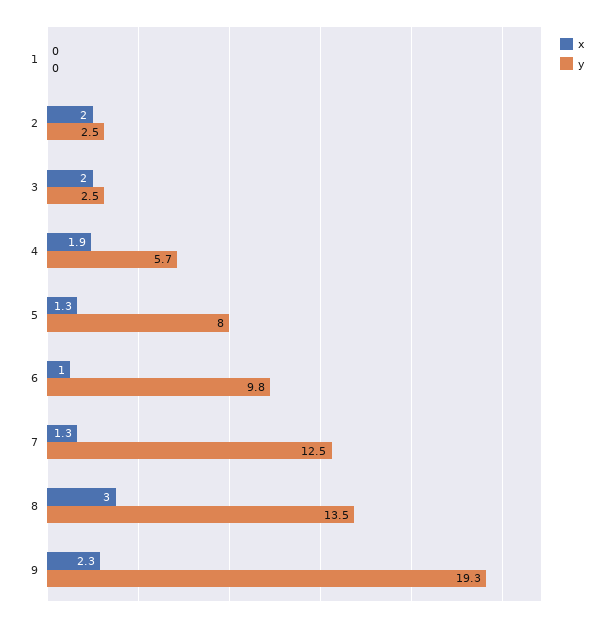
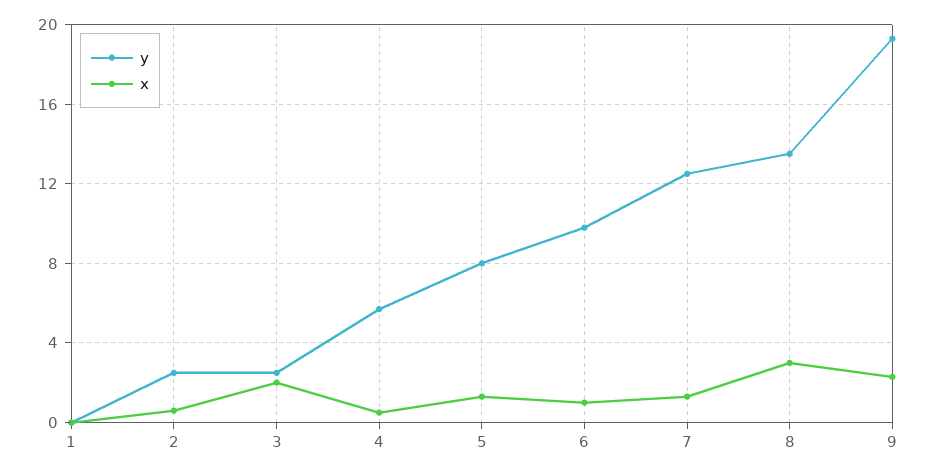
x, 2: 2 -> 0.5
x, 4: 1.9 -> 0.5

